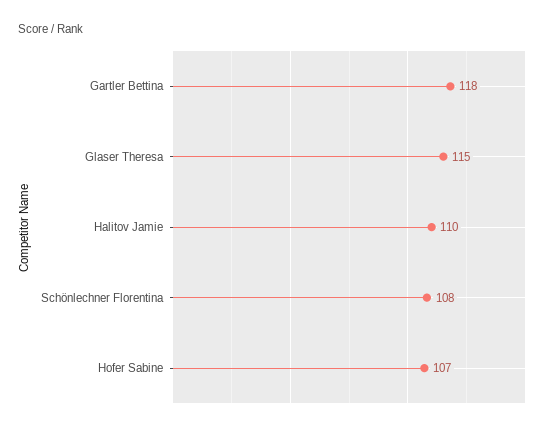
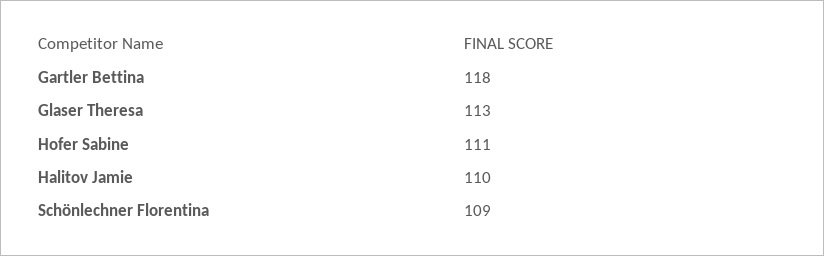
Glaser Theresa: 115 -> 113
Schönlechner Florentina: 108 -> 109
Hofer Sabine: 107 -> 111

